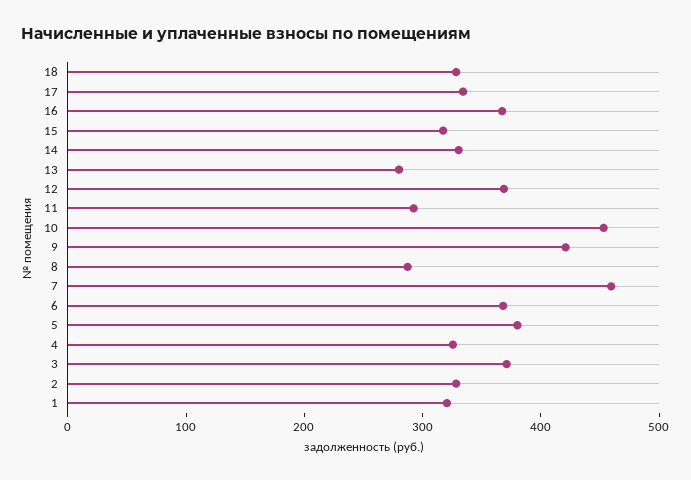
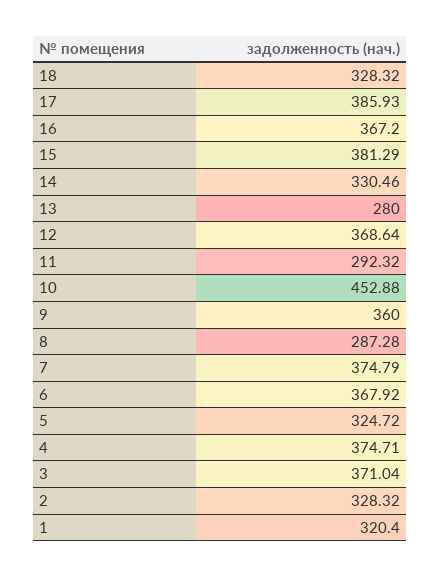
17: 340 -> 385.93
15: 320 -> 381.29
9: 420 -> 360
7: 460 -> 374.79
5: 380 -> 324.72
4: 320 -> 374.71

